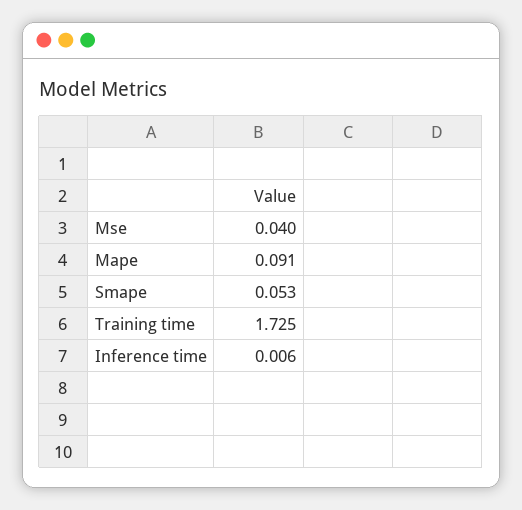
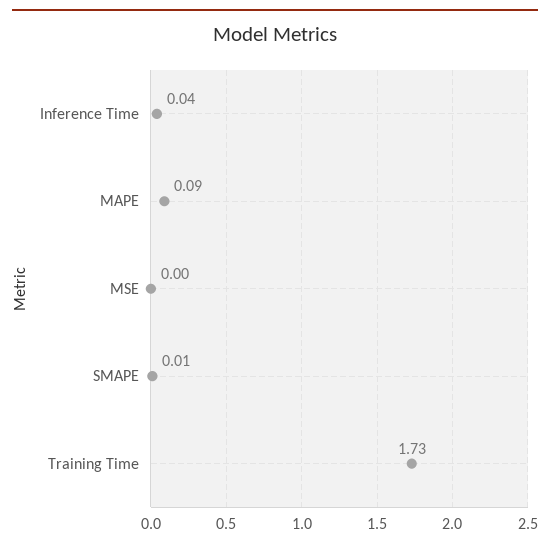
Mse: 0.04 -> 0
Smape: 0.053 -> 0.01
Inference time: 0.006 -> 0.04

